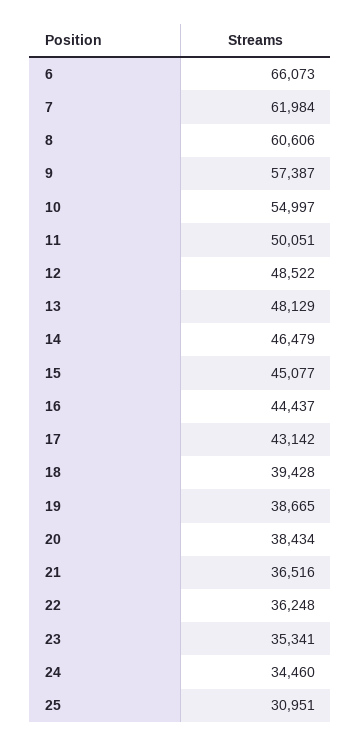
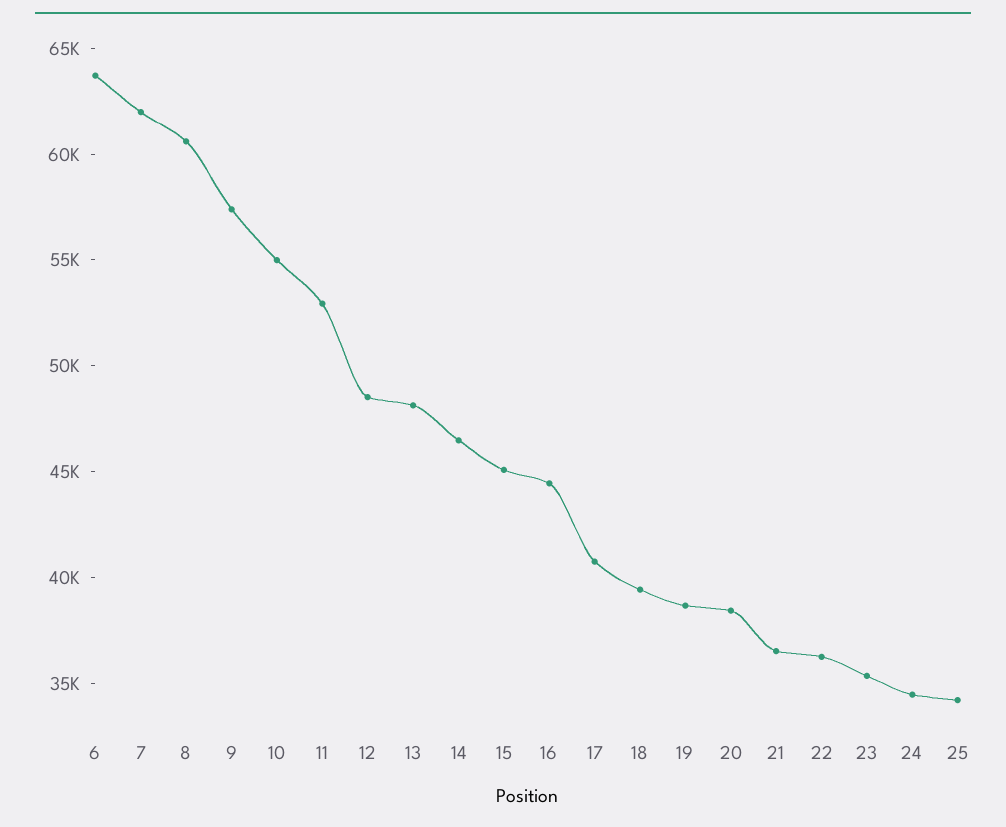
6: 66073 -> 64000
11: 50051 -> 53000
17: 43142 -> 41000
25: 30951 -> 34000

